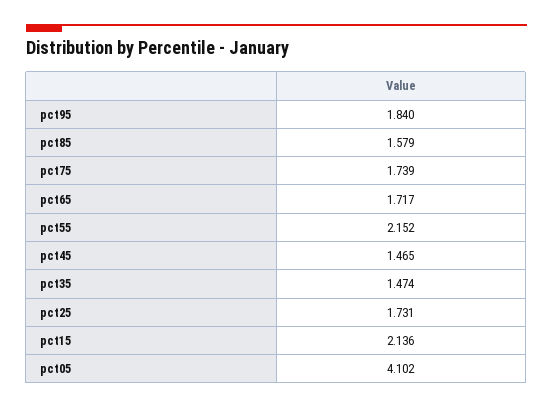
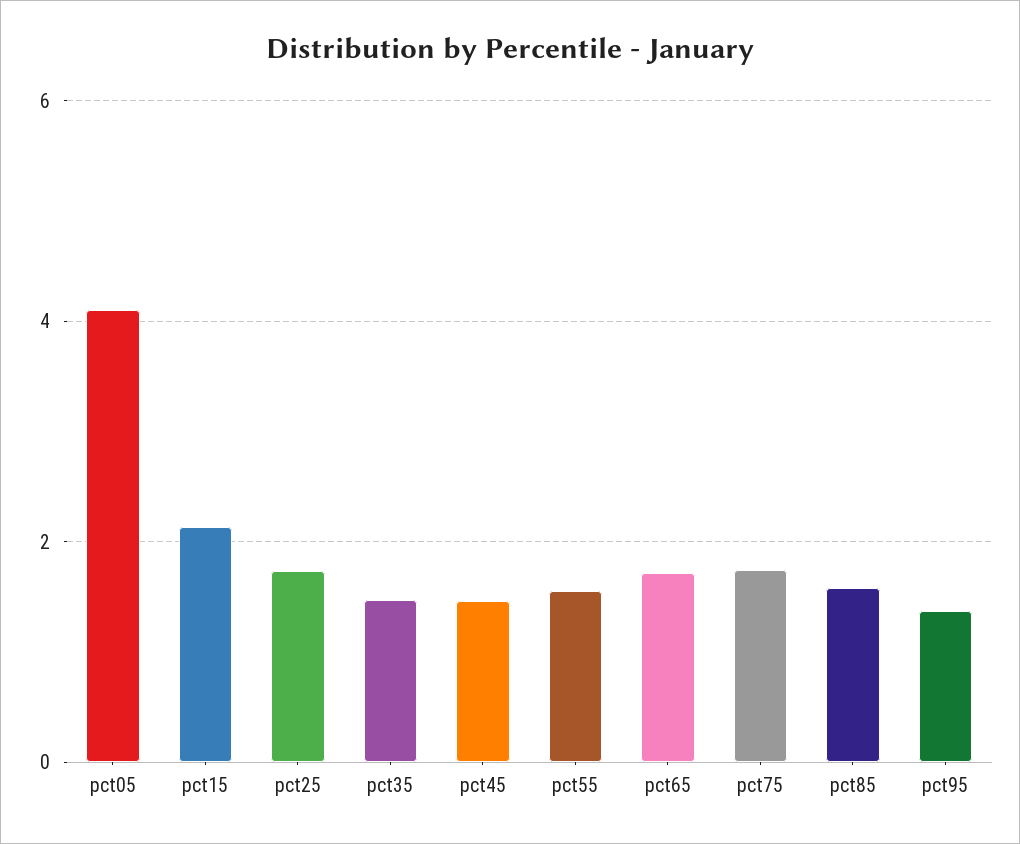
pct95: 1.84 -> 1.4
pct55: 2.152 -> 1.6

